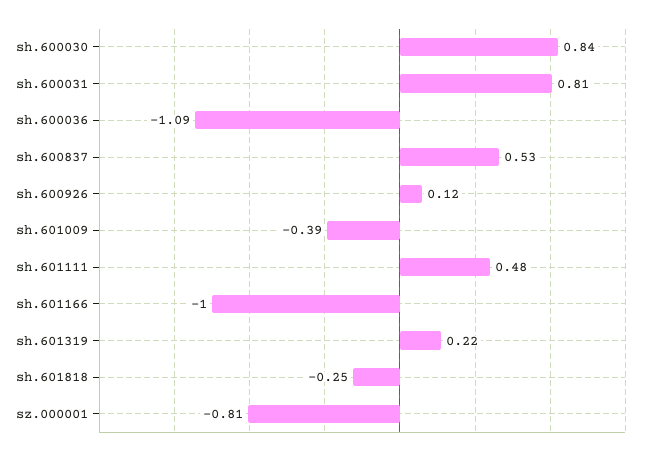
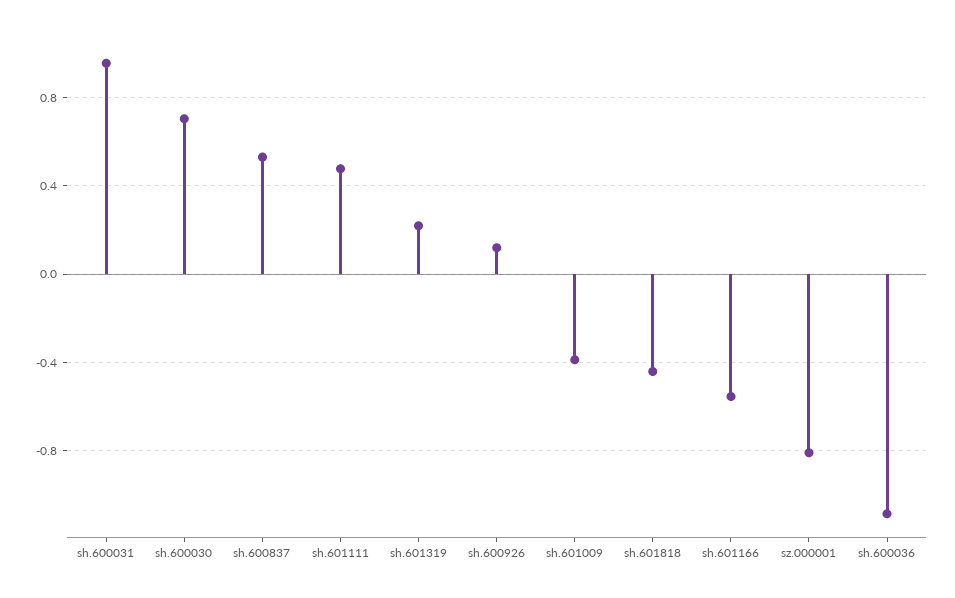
sh.600030: 0.84 -> 0.7
sh.600031: 0.81 -> 0.95
sh.601166: -1 -> -0.55
sh.601818: -0.25 -> -0.45

